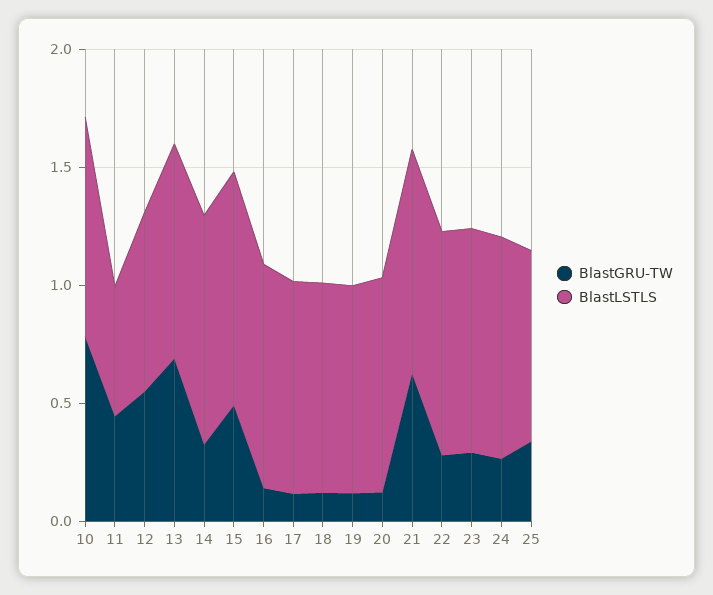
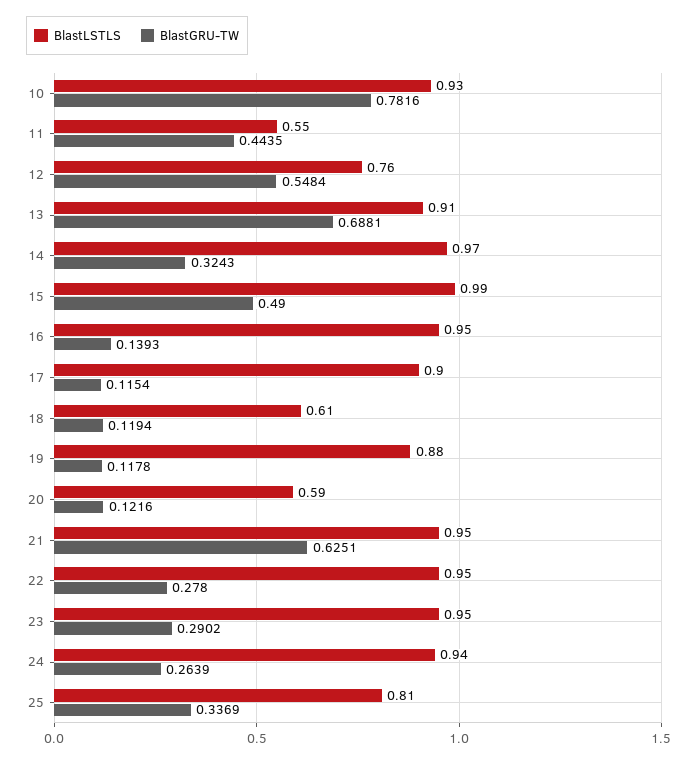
BlastLSTLS, 18: 0.9 -> 0.61
BlastLSTLS, 20: 0.9 -> 0.59

